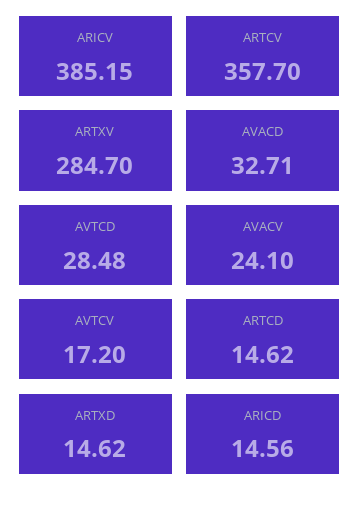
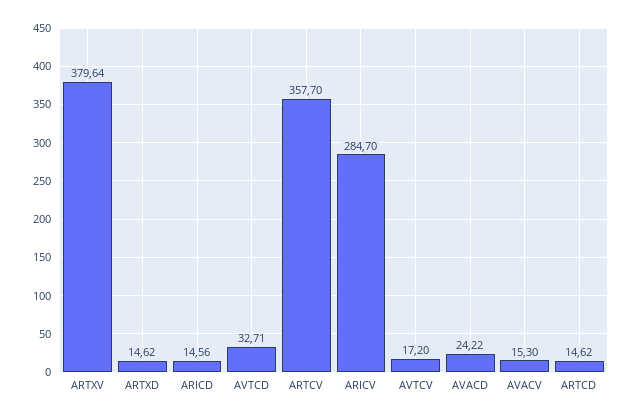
ARICV: 385.15 -> 284.7
ARTXV: 284.7 -> 379.64
AVACD: 32.71 -> 24.22
AVTCD: 28.48 -> 32.71
AVACV: 24.1 -> 15.3

